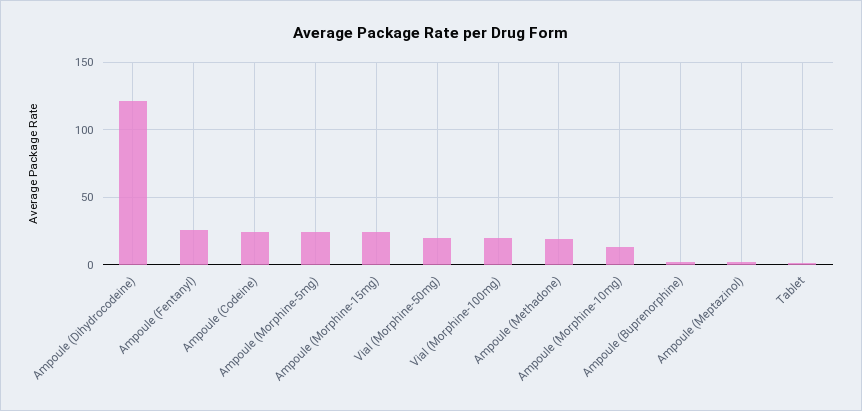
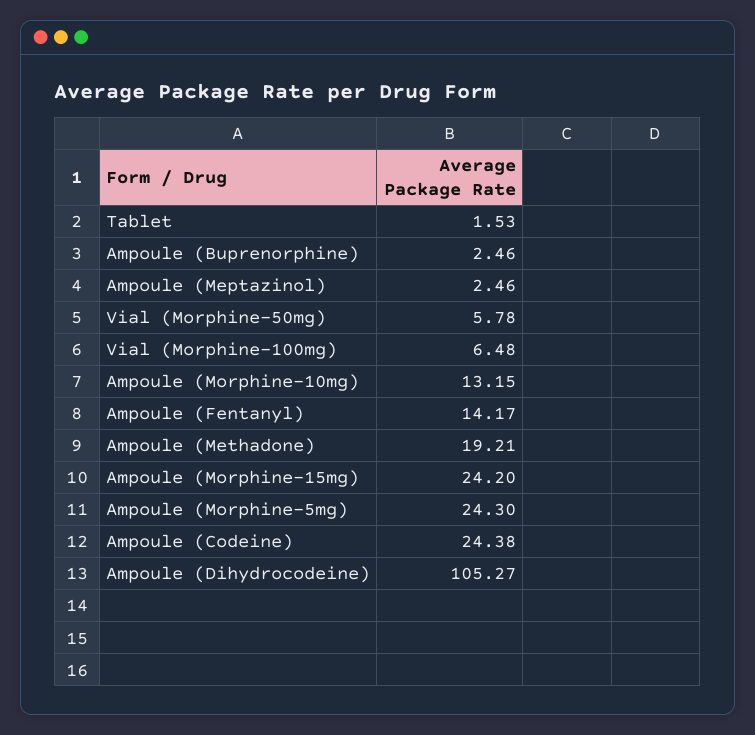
Ampoule (Dihydrocodeine): 120 -> 105.27
Ampoule (Fentanyl): 25 -> 14.17
Vial (Morphine-50mg): 20 -> 5.78
Vial (Morphine-100mg): 20 -> 6.48

